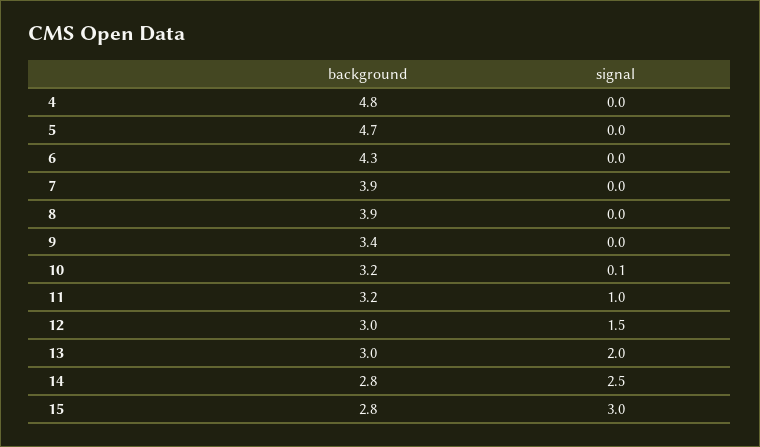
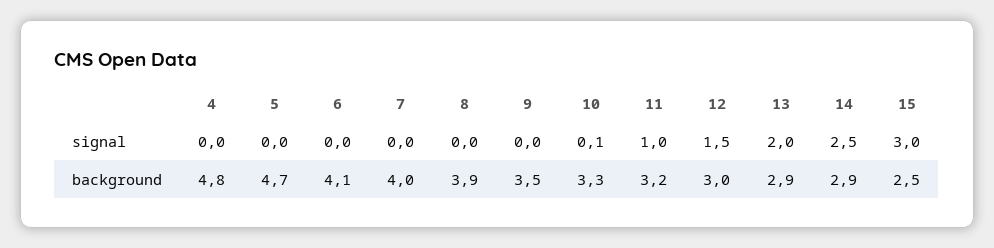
background, 6: 4.3 -> 4.1
background, 7: 3.9 -> 4
background, 9: 3.4 -> 3.5
background, 10: 3.2 -> 3.3
background, 13: 3 -> 2.9
background, 14: 2.8 -> 2.9
background, 15: 2.8 -> 2.5

